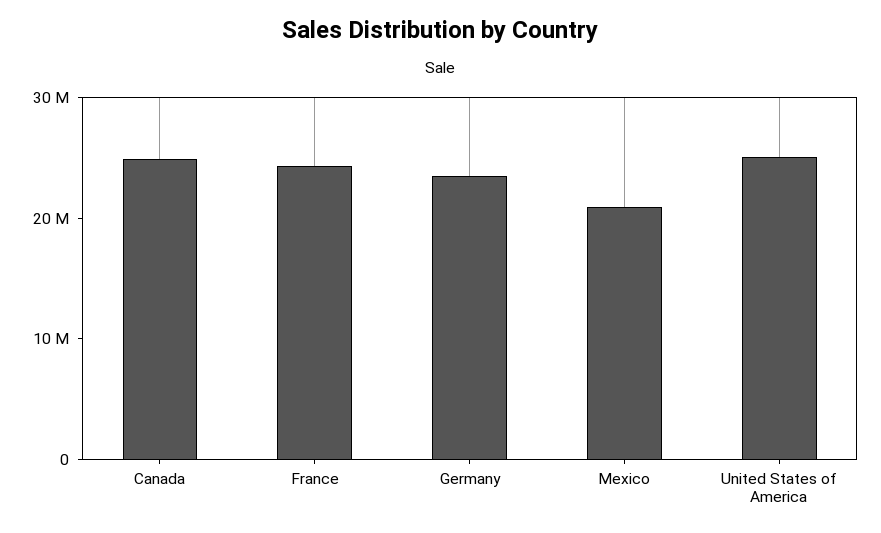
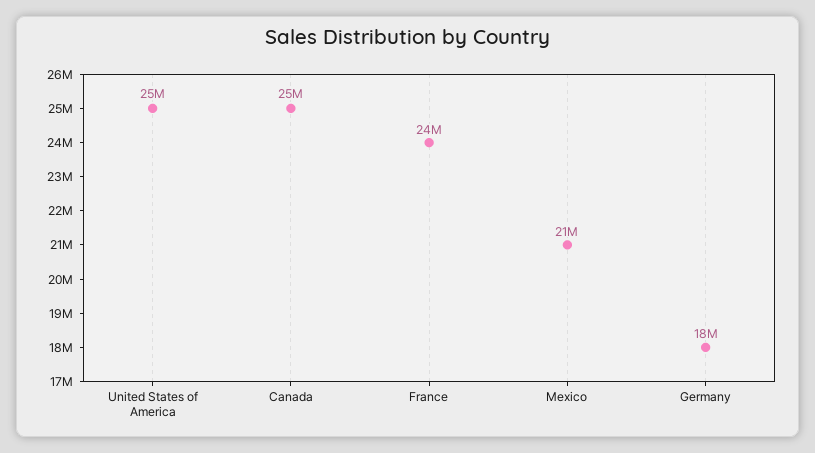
Germany: 24000000 -> 18000000

